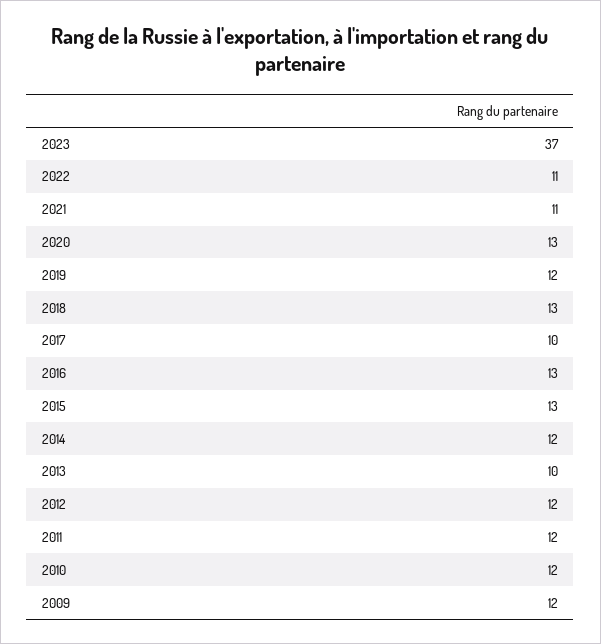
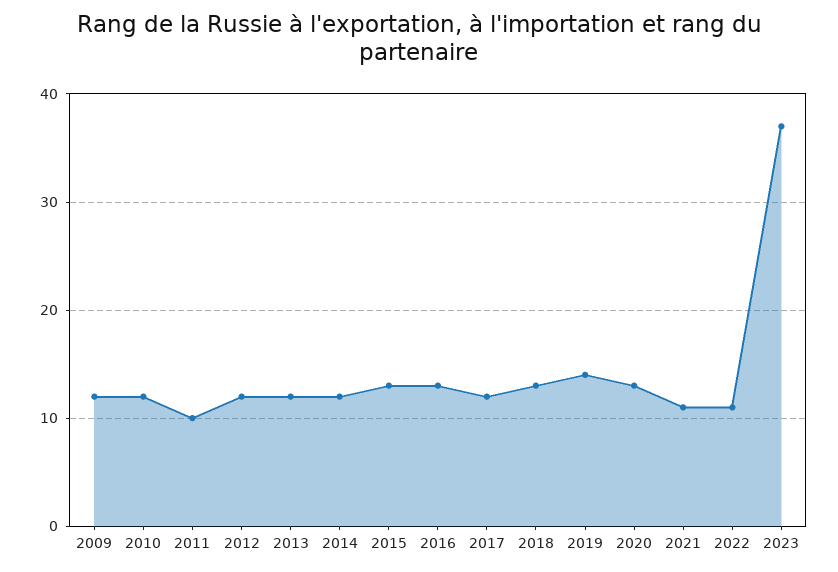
2019: 12 -> 14
2017: 10 -> 12
2013: 10 -> 12
2011: 12 -> 10

